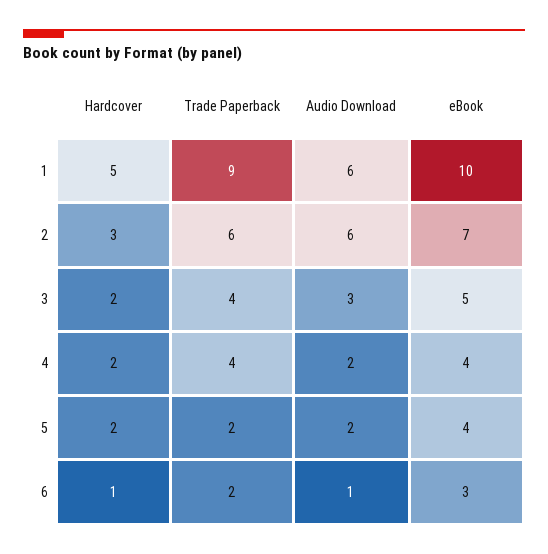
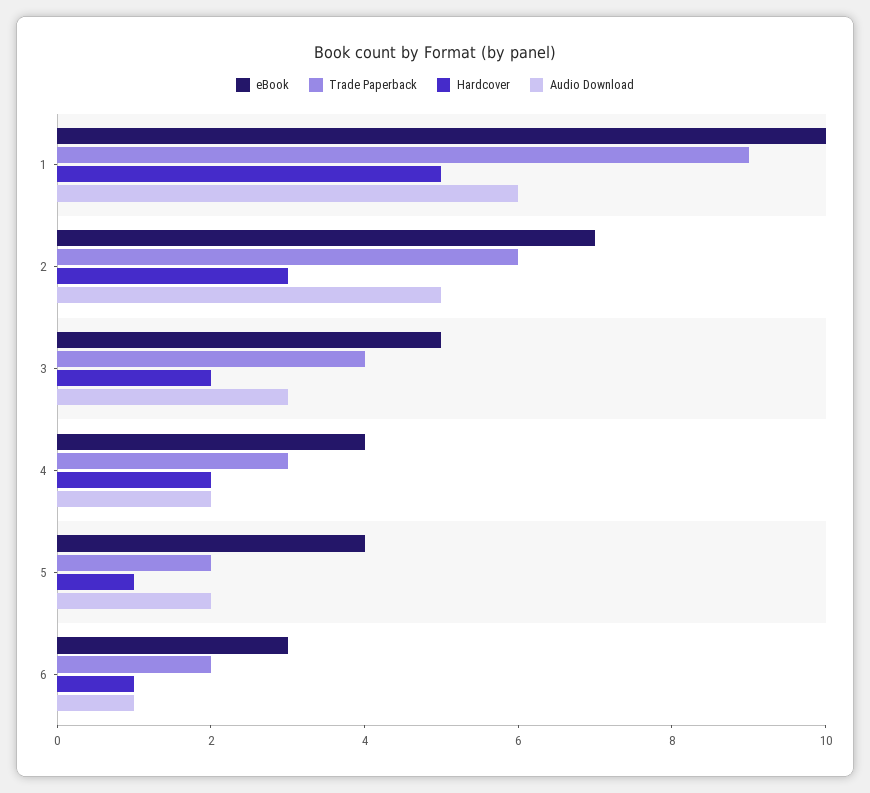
Audio Download, 2: 6 -> 5
Trade Paperback, 4: 4 -> 3
Hardcover, 5: 2 -> 1

